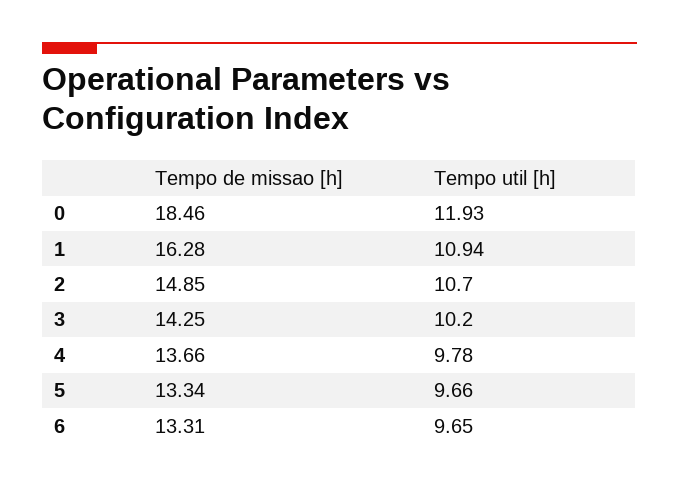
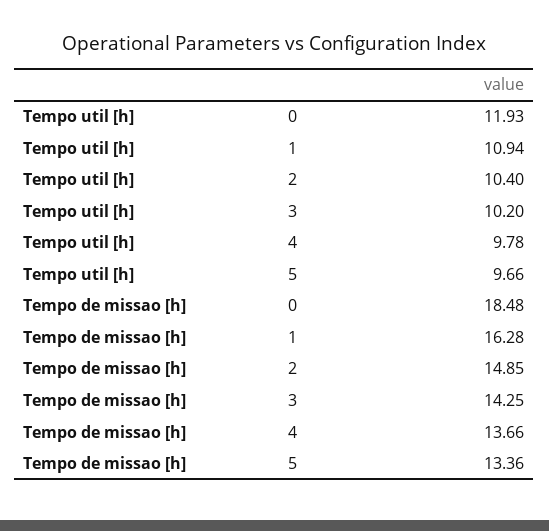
Tempo de missao [h], 0: 18.46 -> 18.48
Tempo util [h], 2: 10.7 -> 10.4
Tempo de missao [h], 5: 13.34 -> 13.36
Tempo de missao [h], 6: 13.31 -> none
Tempo util [h], 6: 9.65 -> none

